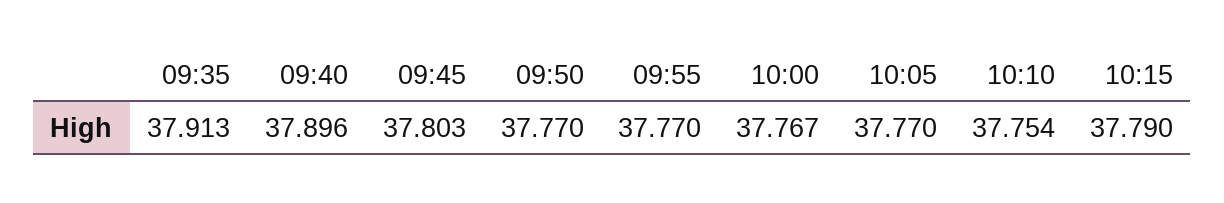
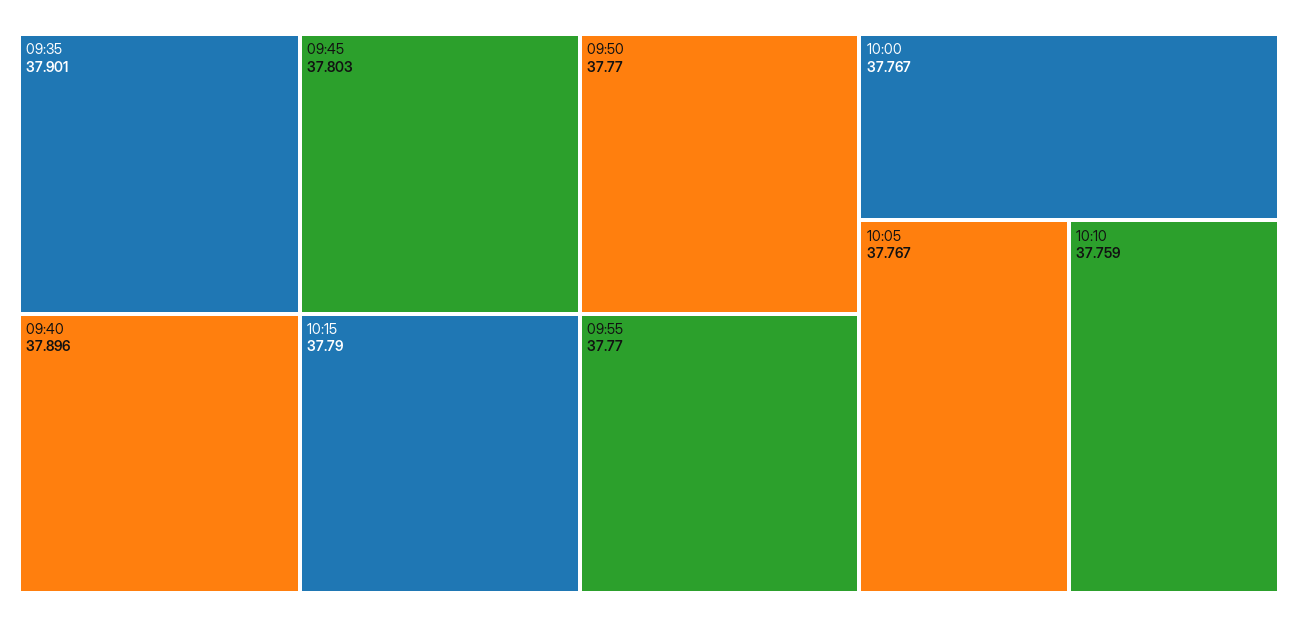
09:35: 37.913 -> 37.901
10:05: 37.77 -> 37.767
10:10: 37.754 -> 37.759

